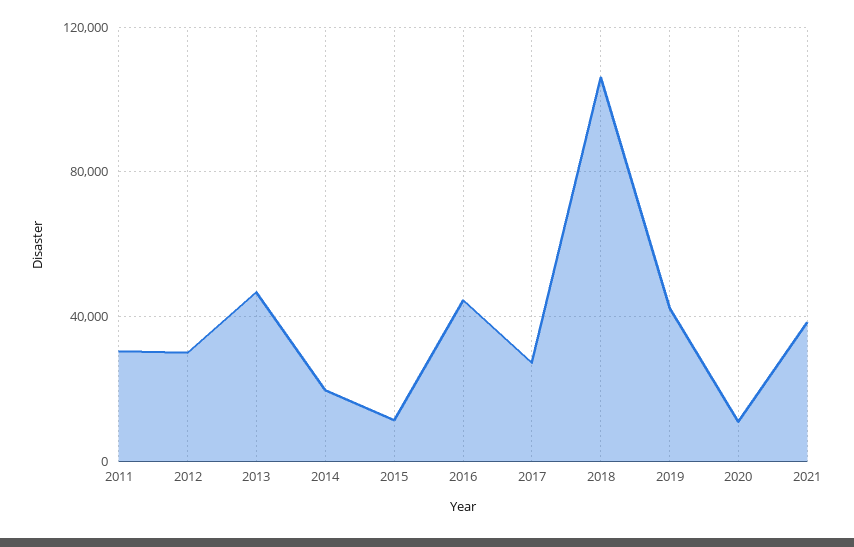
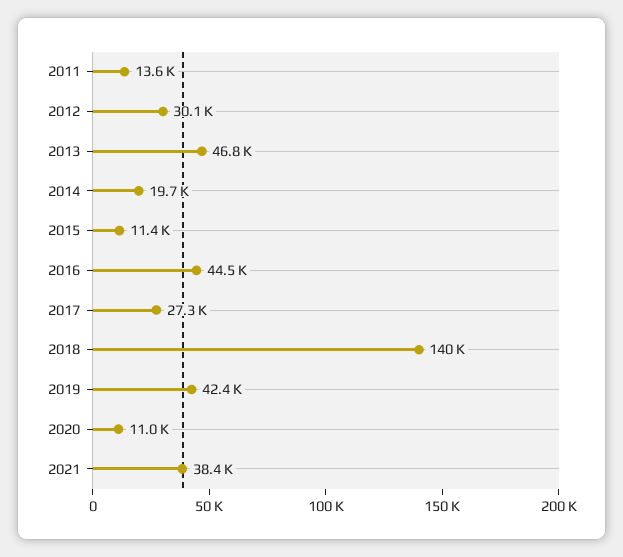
2011: 30000 -> 13600
2018: 105000 -> 140000

